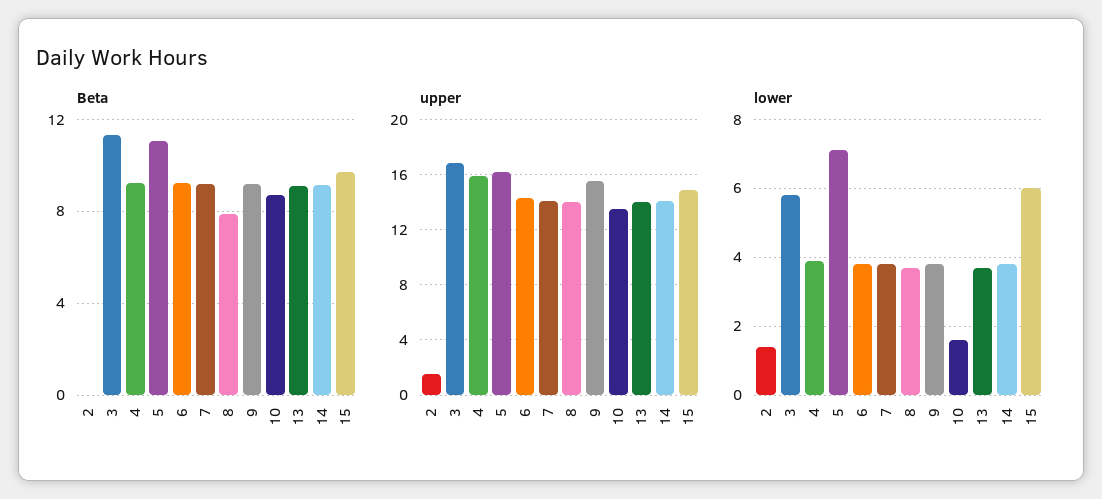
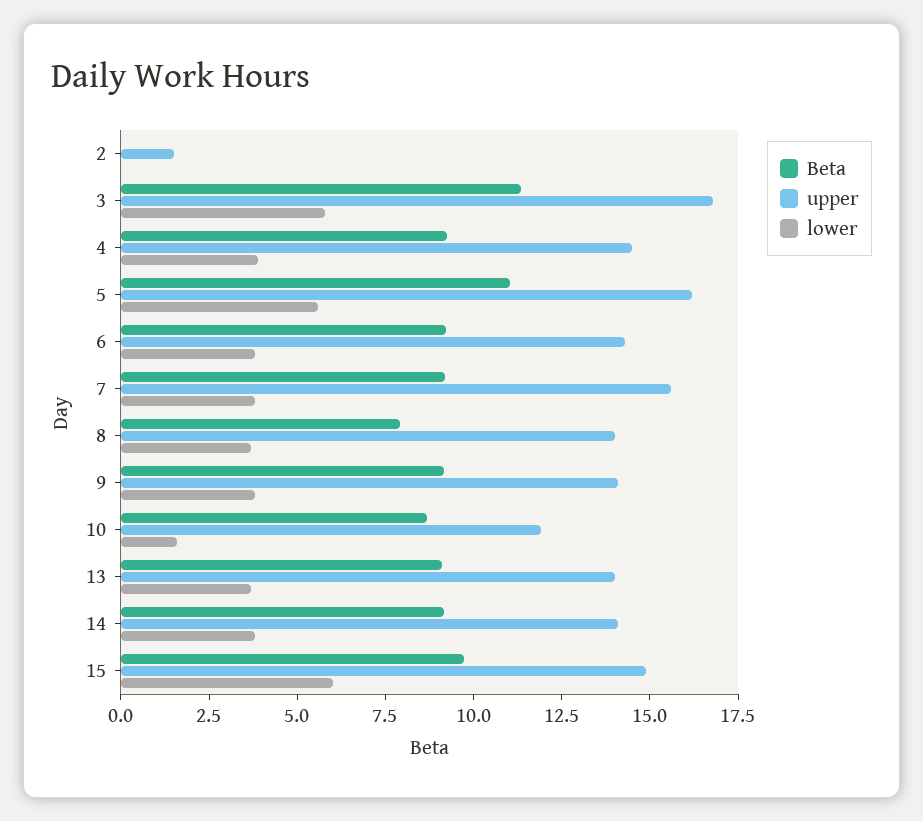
upper, 4: 16 -> 14.5
upper, 7: 14 -> 15.5
upper, 9: 15.5 -> 14
upper, 10: 13.5 -> 12
lower, 2: 1.5 -> 0
lower, 5: 7 -> 5.5

